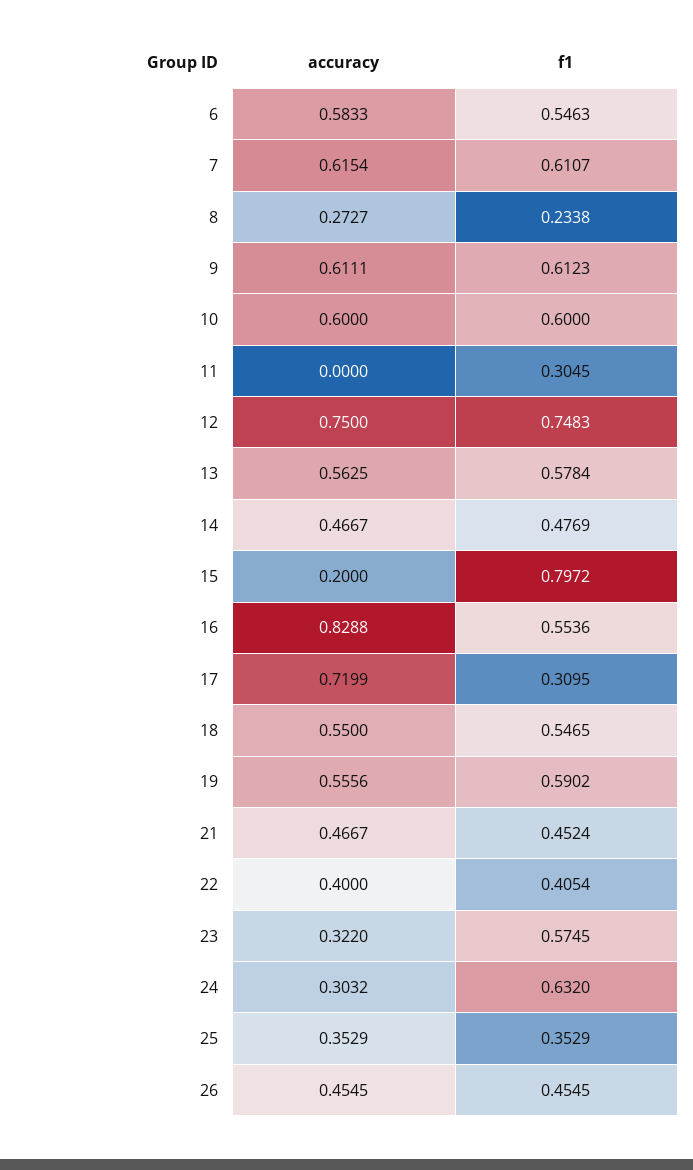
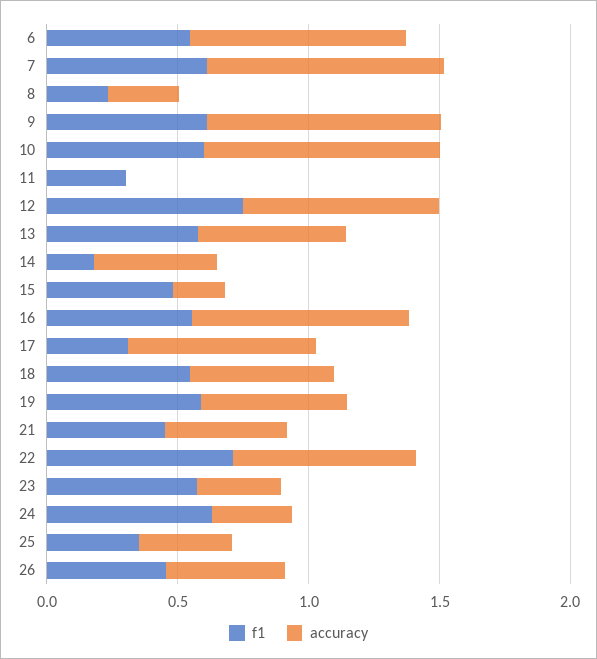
accuracy, 6: 0.5833 -> 0.8
accuracy, 7: 0.6154 -> 0.9
accuracy, 9: 0.6111 -> 0.9
accuracy, 10: 0.6 -> 0.9
f1, 14: 0.4769 -> 0.2
f1, 15: 0.7972 -> 0.5
accuracy, 22: 0.4 -> 0.7
f1, 22: 0.4054 -> 0.7

